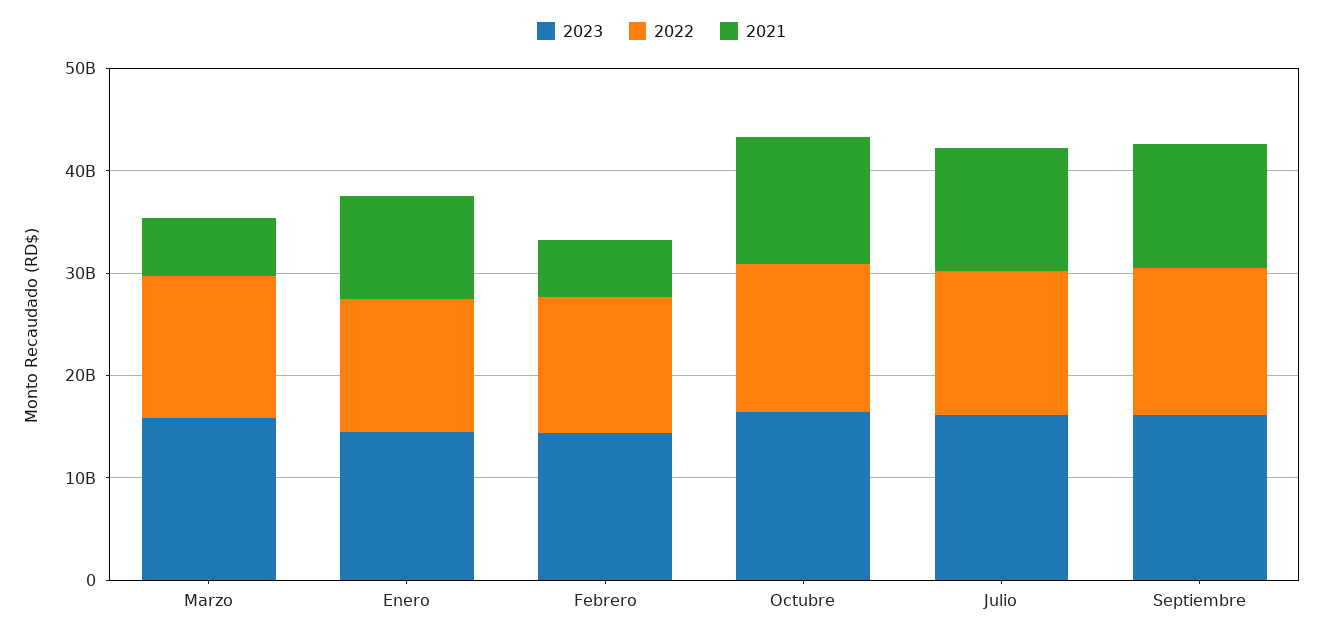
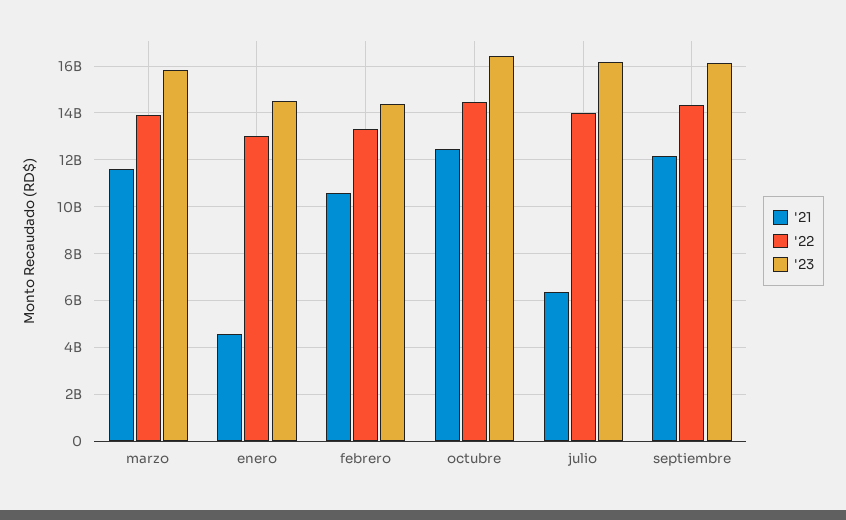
2021, Marzo: 6000000000 -> 11500000000
2021, Enero: 10000000000 -> 4500000000
2021, Febrero: 6000000000 -> 10500000000
2021, Julio: 12000000000 -> 6500000000

